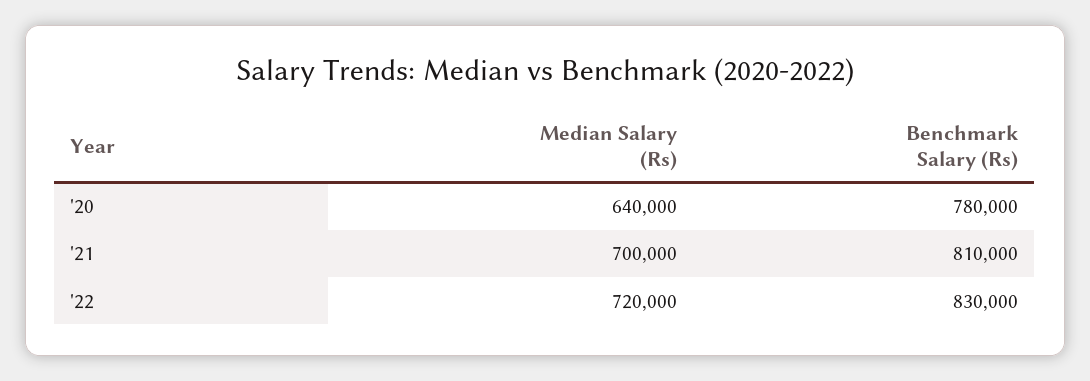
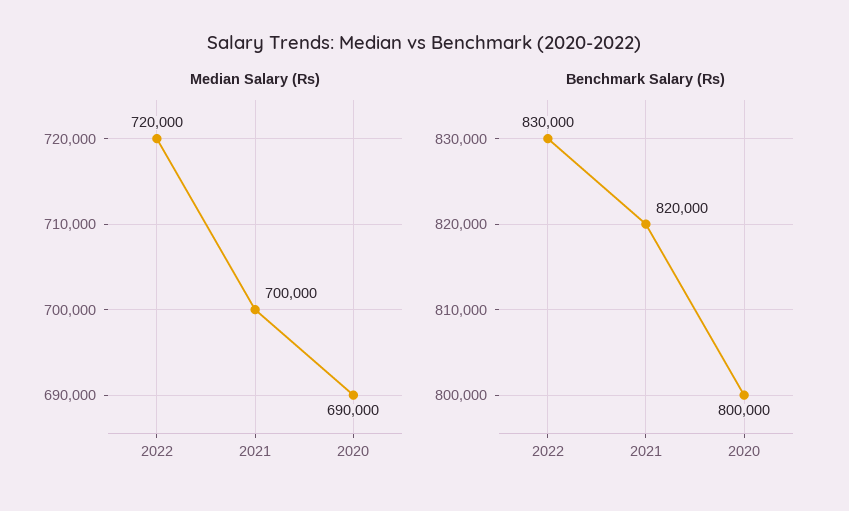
Median Salary (Rs), '20: 640000 -> 690000
Benchmark Salary (Rs), '20: 780000 -> 800000
Benchmark Salary (Rs), '21: 810000 -> 820000

